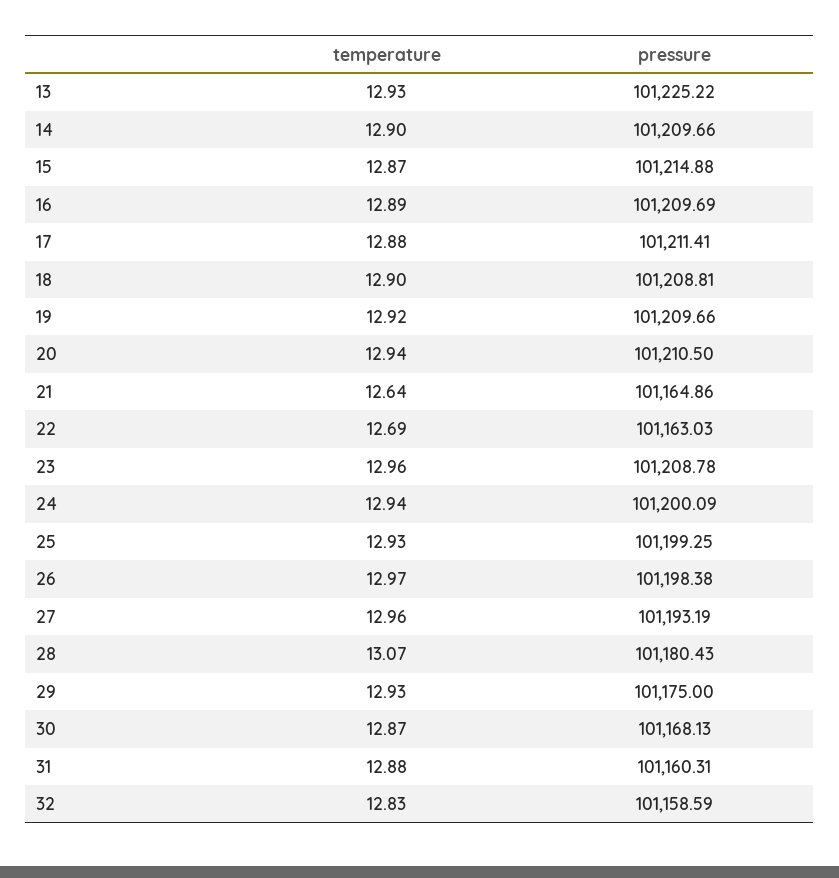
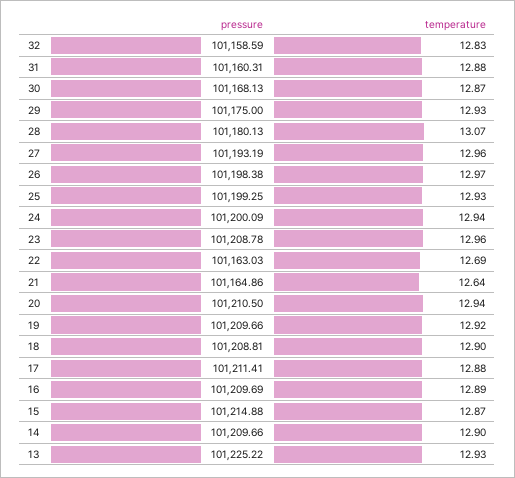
pressure, 28: 101180.43 -> 101180.13

